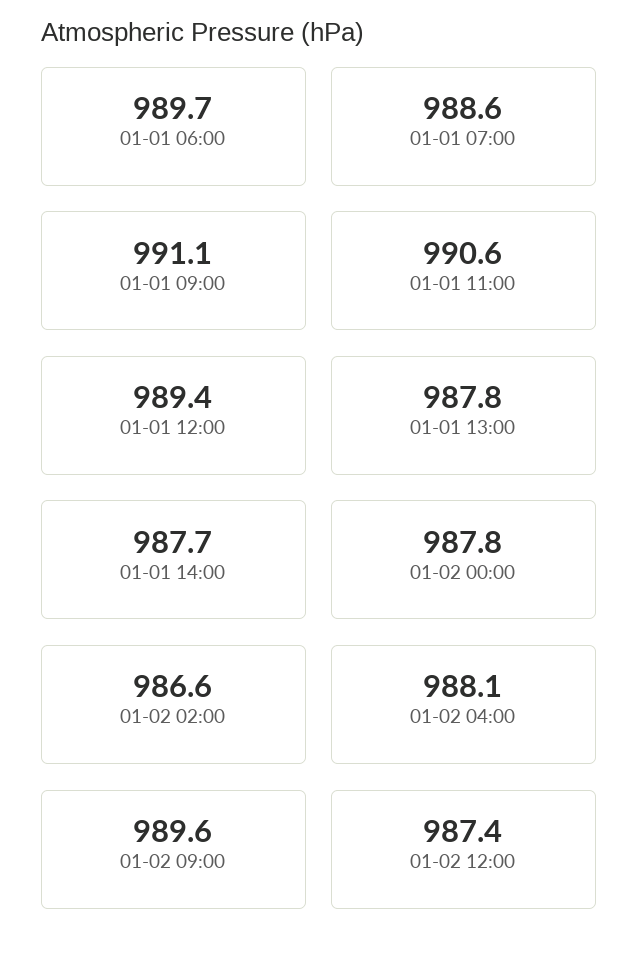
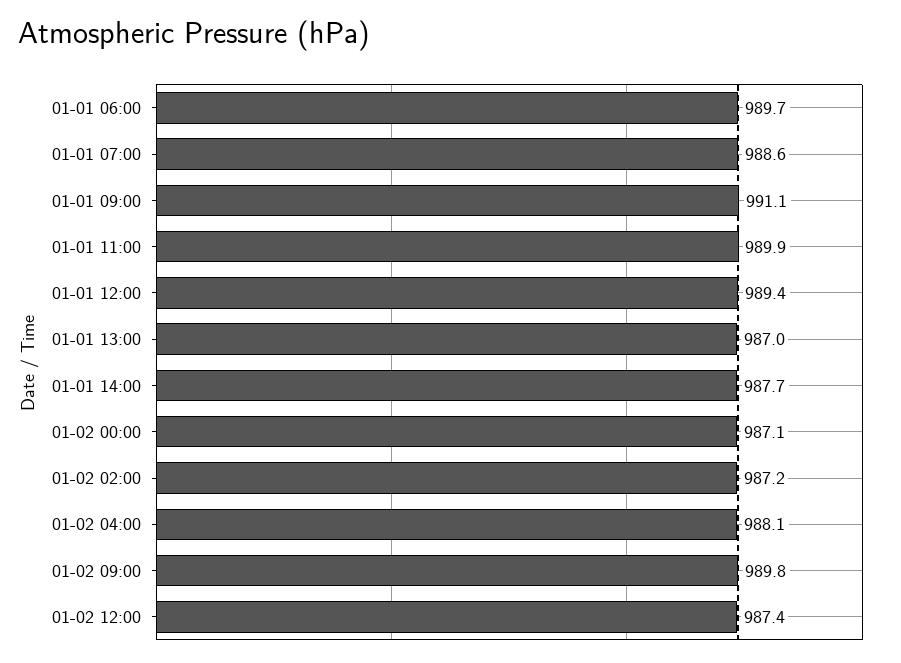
01-01 11:00: 990.6 -> 989.9
01-01 13:00: 987.8 -> 987
01-02 00:00: 987.8 -> 987.1
01-02 02:00: 986.6 -> 987.2
01-02 09:00: 989.6 -> 989.8

